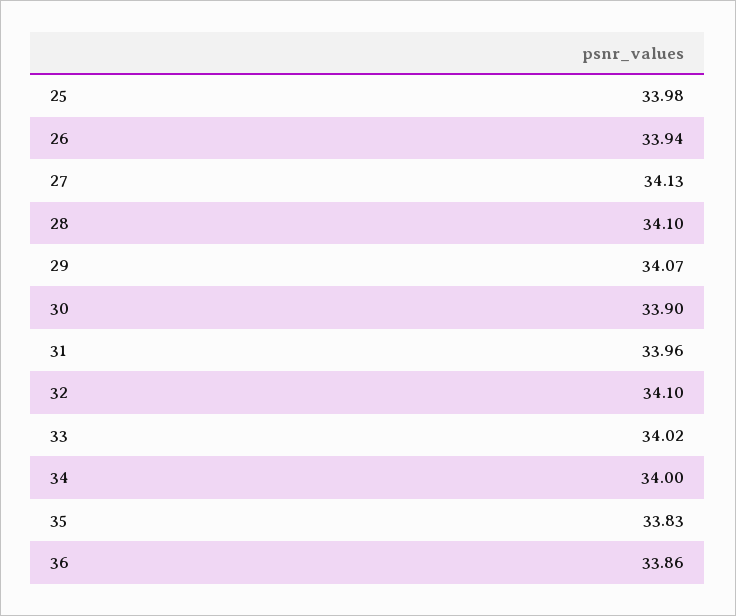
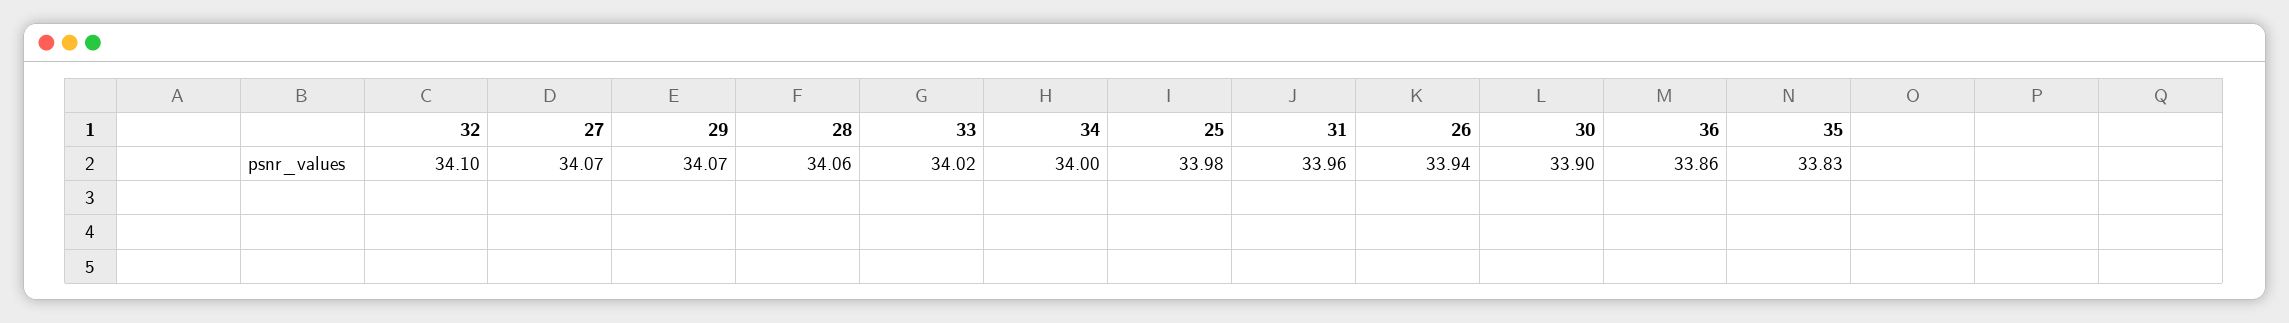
27: 34.13 -> 34.07
28: 34.1 -> 34.06

